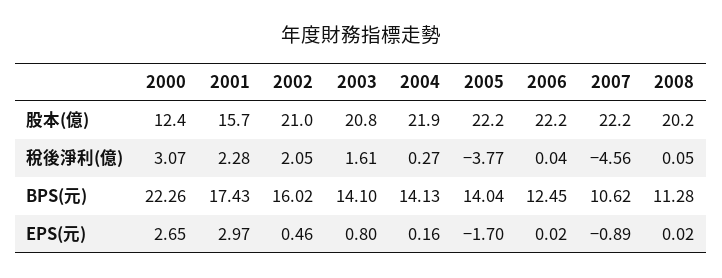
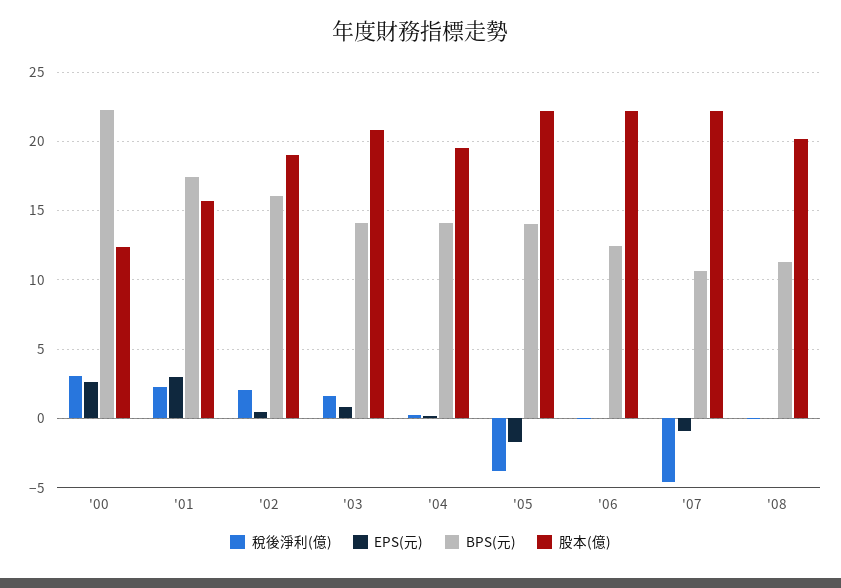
股本(億), 2002: 21 -> 19
股本(億), 2004: 21.9 -> 19.5

